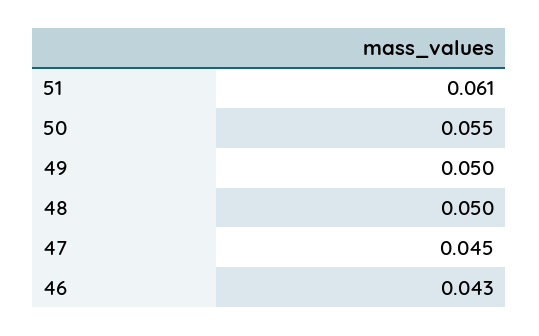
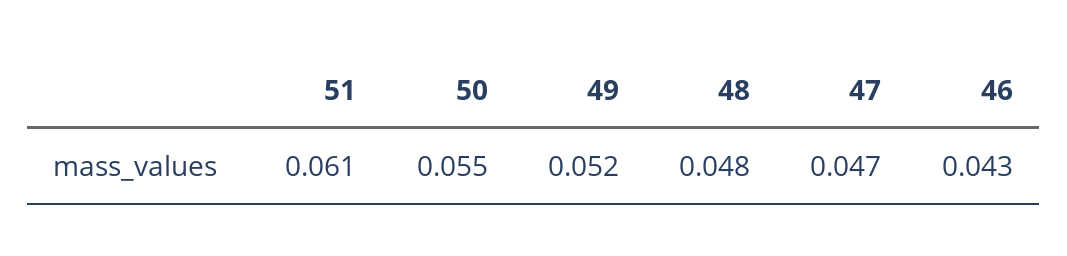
49: 0.05 -> 0.052
48: 0.05 -> 0.048
47: 0.045 -> 0.047

